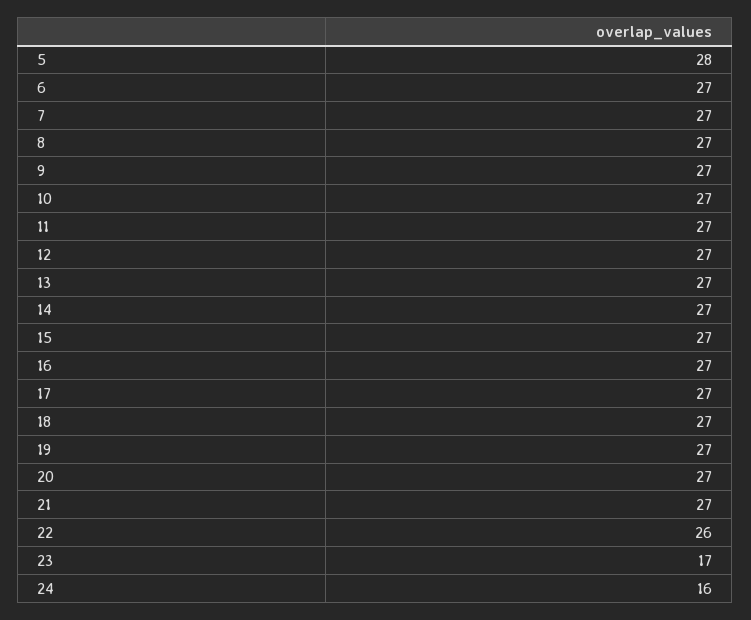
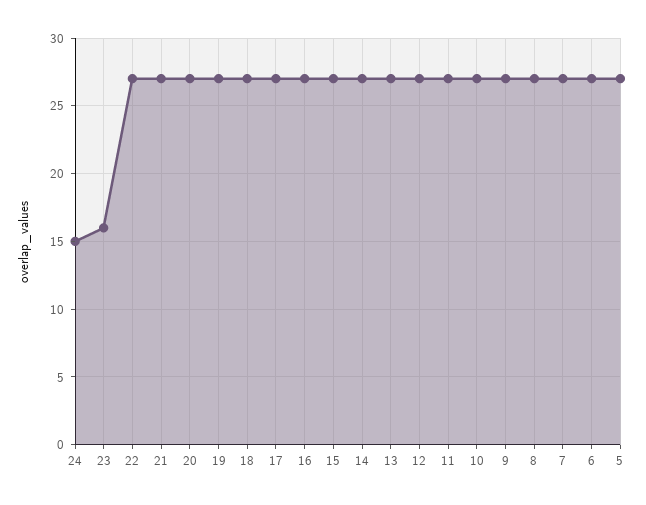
5: 28 -> 27
22: 26 -> 27
23: 17 -> 16
24: 16 -> 15

